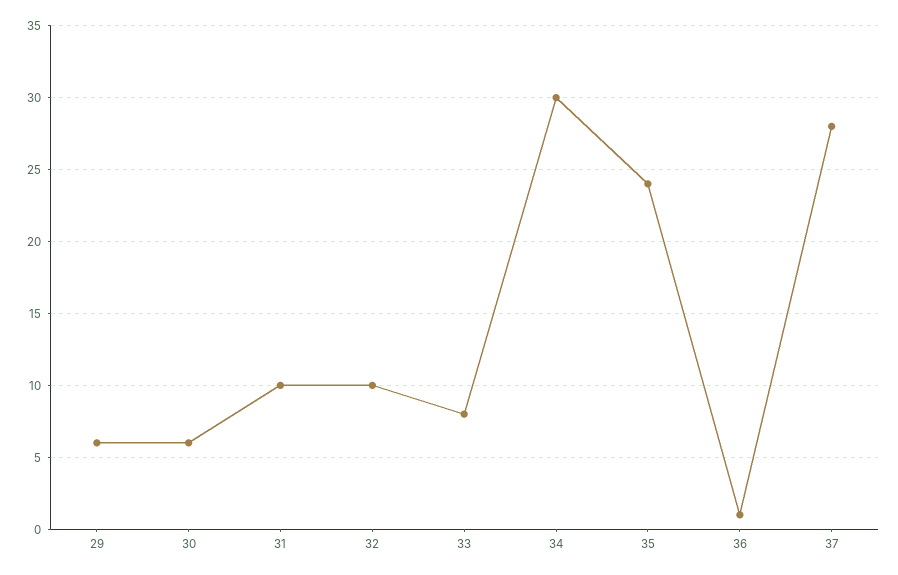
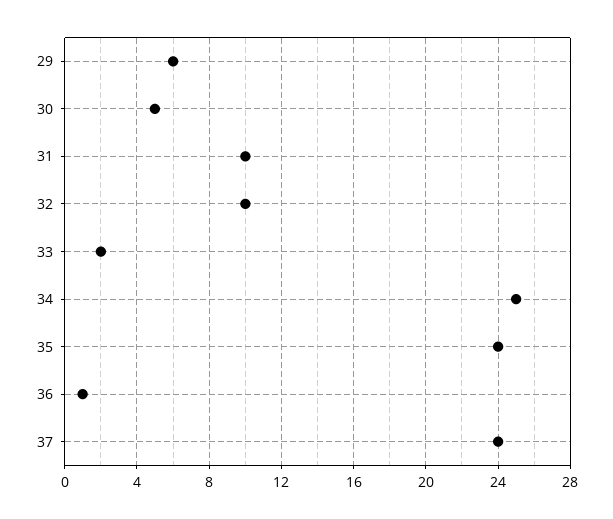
30: 6 -> 5
33: 8 -> 2
34: 30 -> 25
37: 28 -> 24

